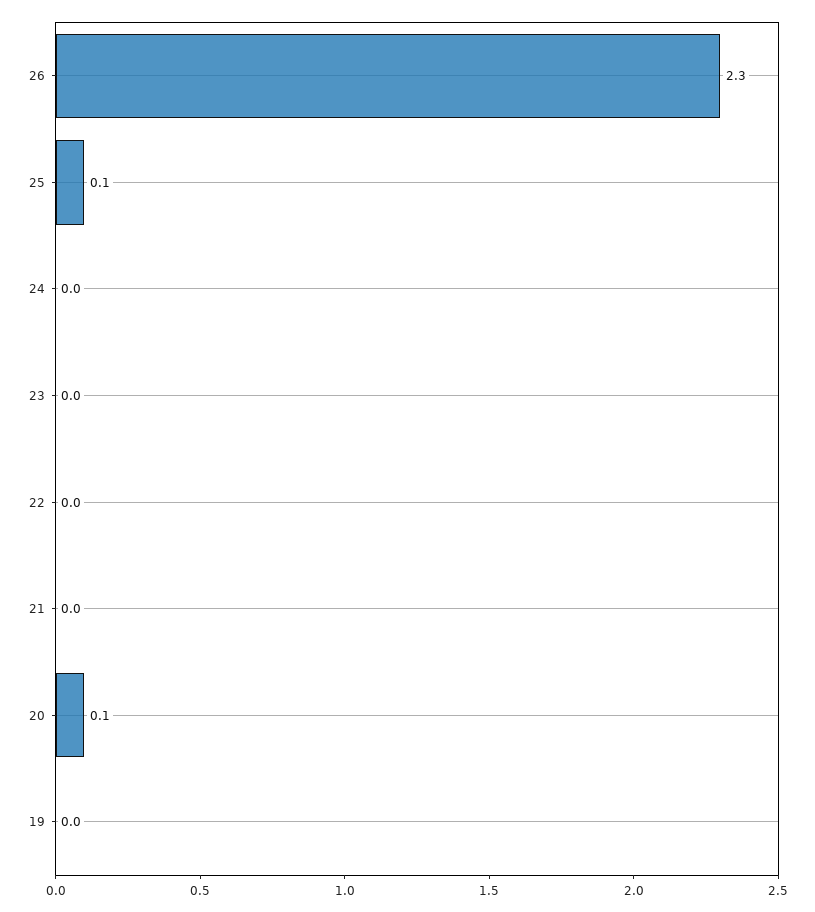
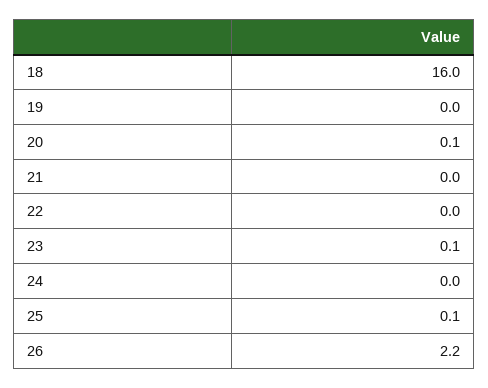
26: 2.3 -> 2.2
23: 0 -> 0.1
18: none -> 16

